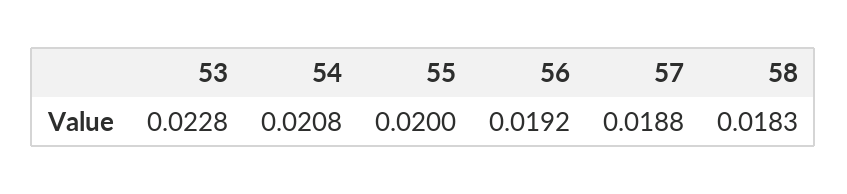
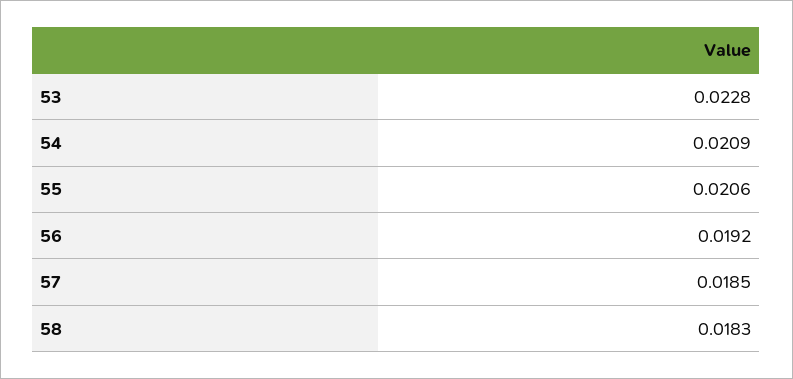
54: 0.0208 -> 0.0209
55: 0.02 -> 0.0206
57: 0.0188 -> 0.0185

